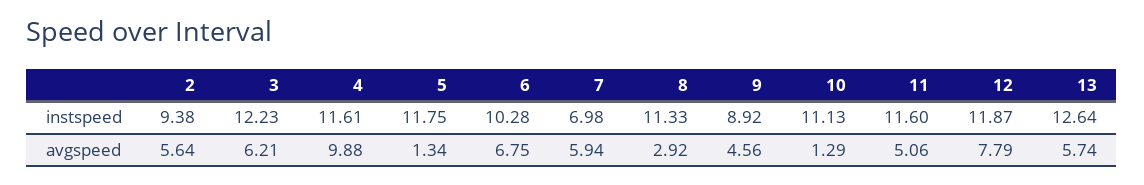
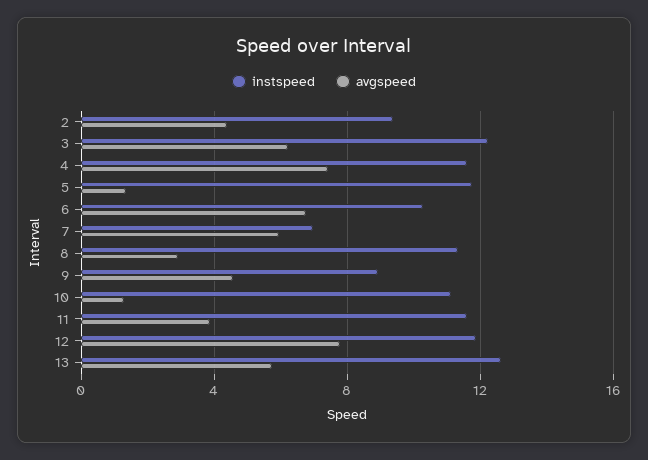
avgspeed, 2: 5.64 -> 4.5
avgspeed, 4: 9.88 -> 7.5
avgspeed, 11: 5.06 -> 4

